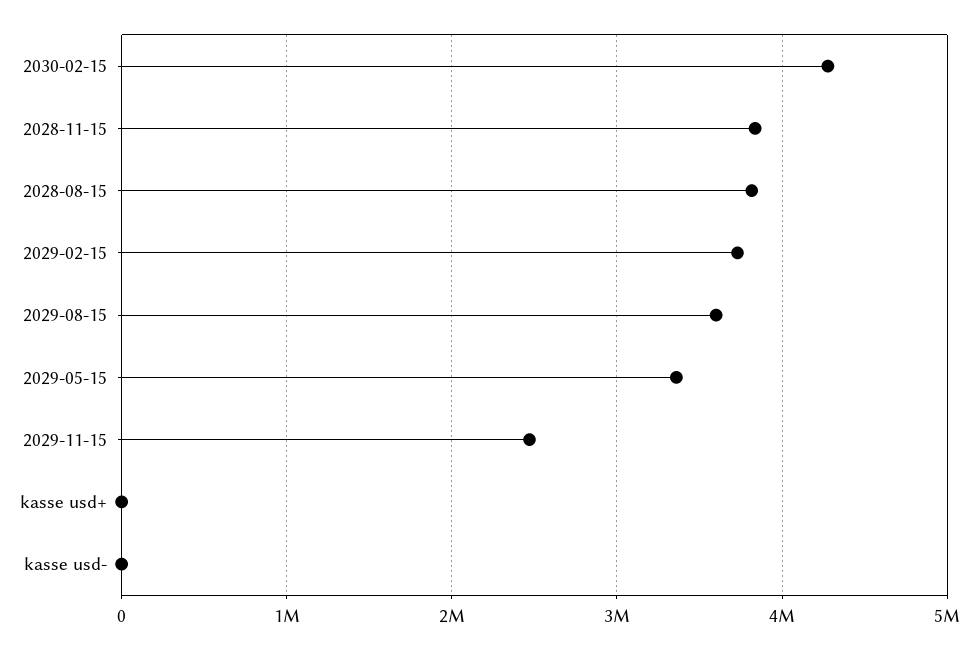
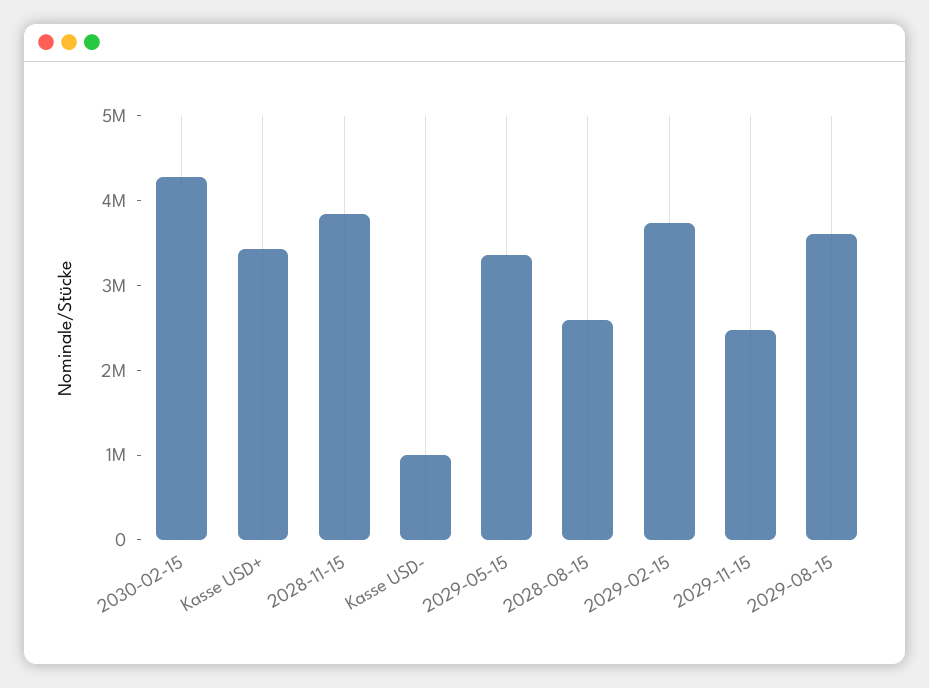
2028-08-15: 3800000 -> 2600000
kasse usd+: 0 -> 3400000
kasse usd-: 0 -> 1000000

